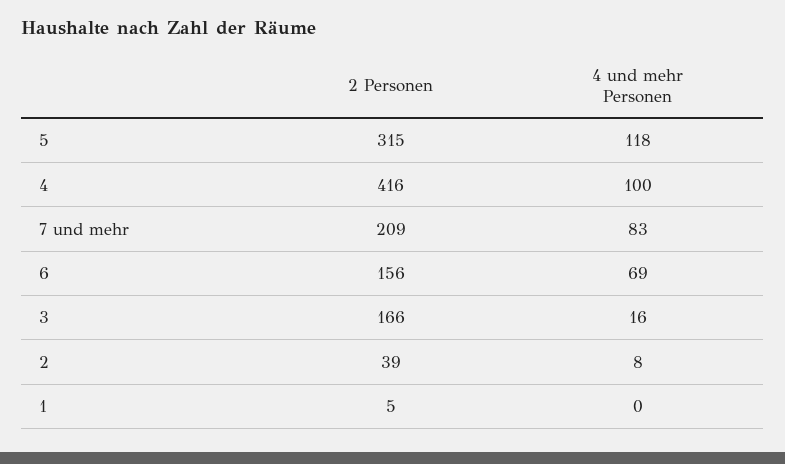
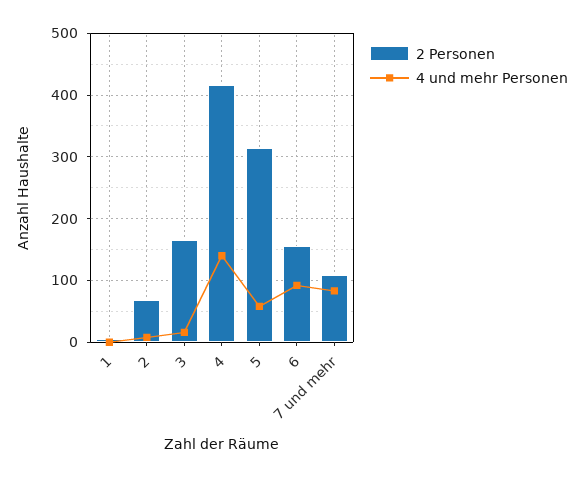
4 und mehr Personen, 5: 118 -> 60
4 und mehr Personen, 4: 100 -> 140
2 Personen, 7 und mehr: 209 -> 110
4 und mehr Personen, 6: 69 -> 90
2 Personen, 2: 39 -> 70

